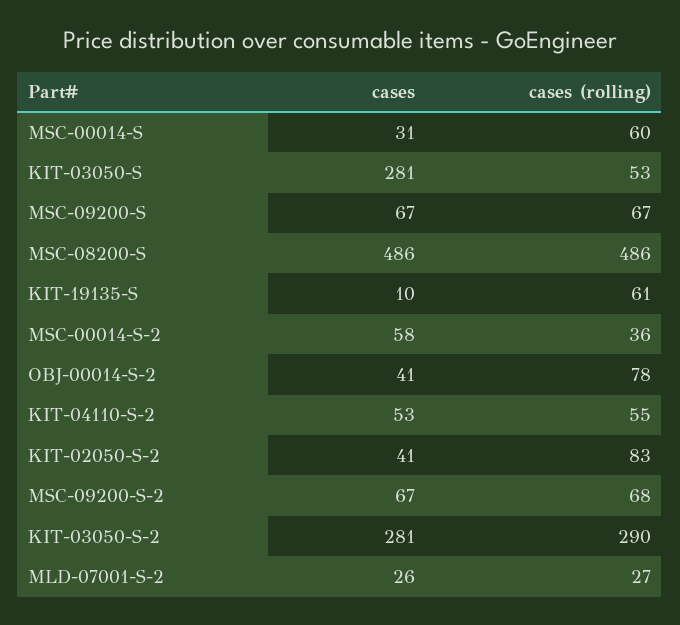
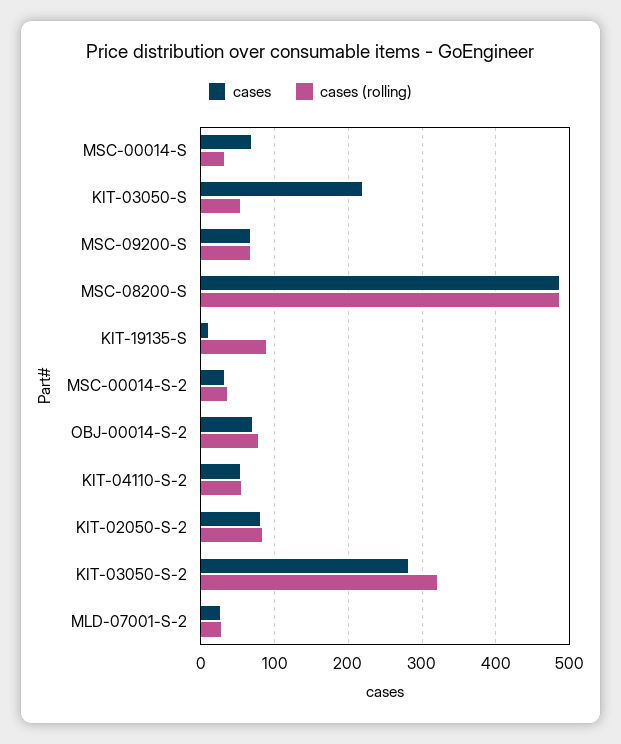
cases, MSC-00014-S: 31 -> 70
cases (rolling), MSC-00014-S: 60 -> 30
cases, KIT-03050-S: 281 -> 220
cases (rolling), KIT-19135-S: 61 -> 90
cases, MSC-00014-S-2: 58 -> 30
cases, OBJ-00014-S-2: 41 -> 70
cases, KIT-02050-S-2: 41 -> 80
cases, MSC-09200-S-2: 67 -> none
cases (rolling), MSC-09200-S-2: 68 -> none
cases (rolling), KIT-03050-S-2: 290 -> 320

